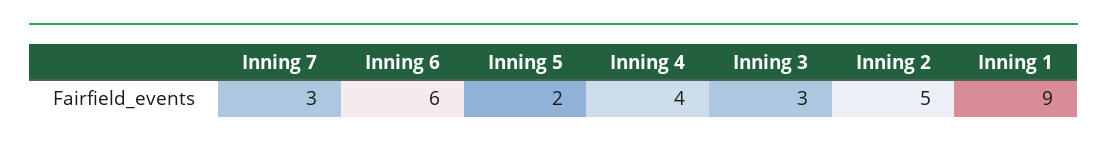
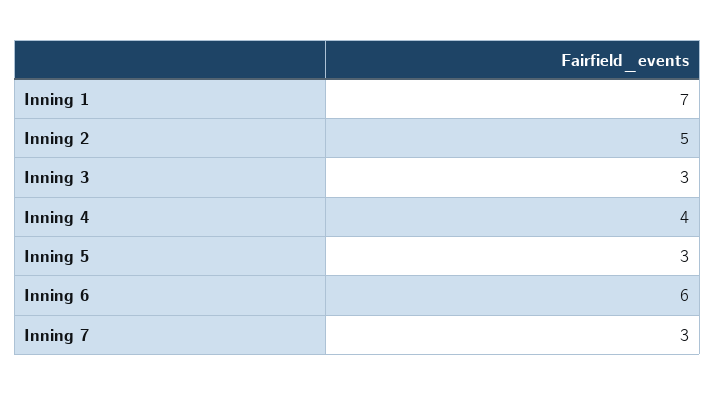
Inning 5: 2 -> 3
Inning 1: 9 -> 7

